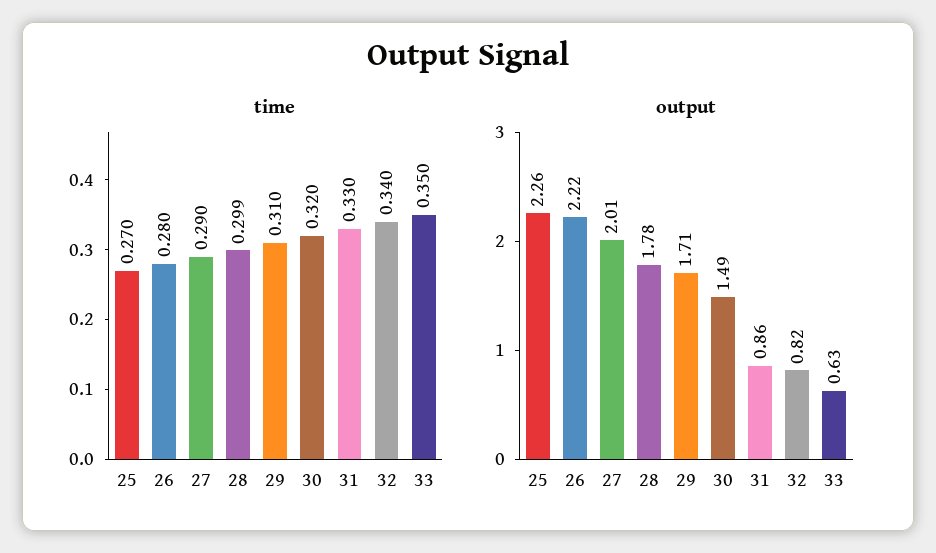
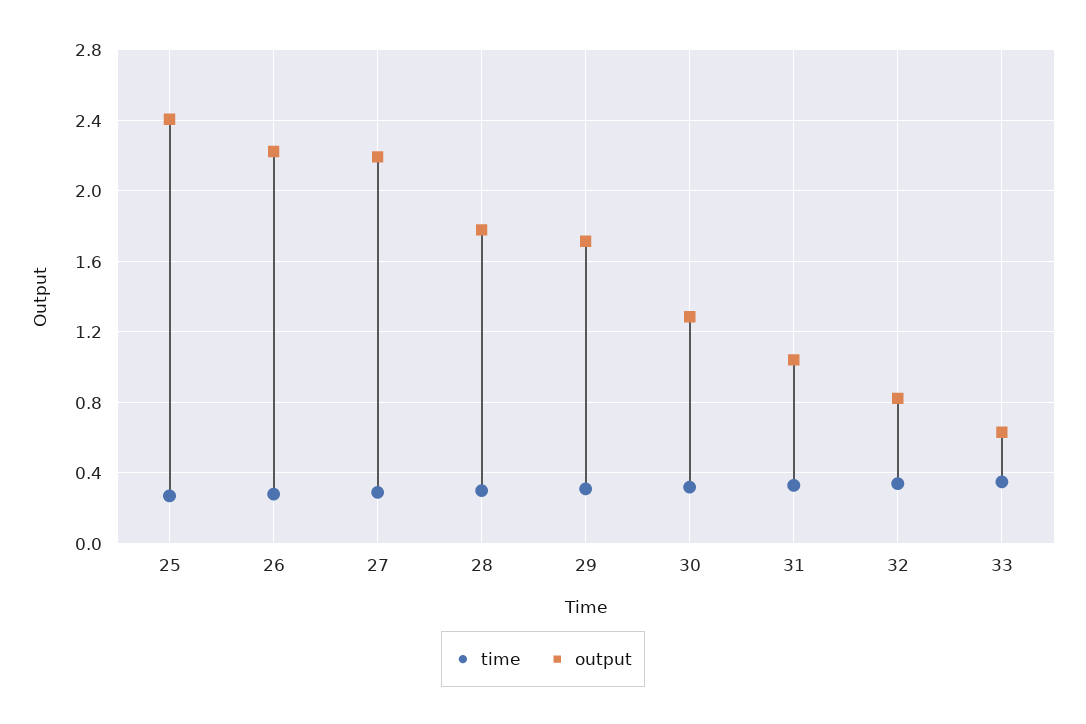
output, 25: 2.26 -> 2.4
output, 27: 2.01 -> 2.2
output, 30: 1.49 -> 1.3
output, 31: 0.86 -> 1.05

